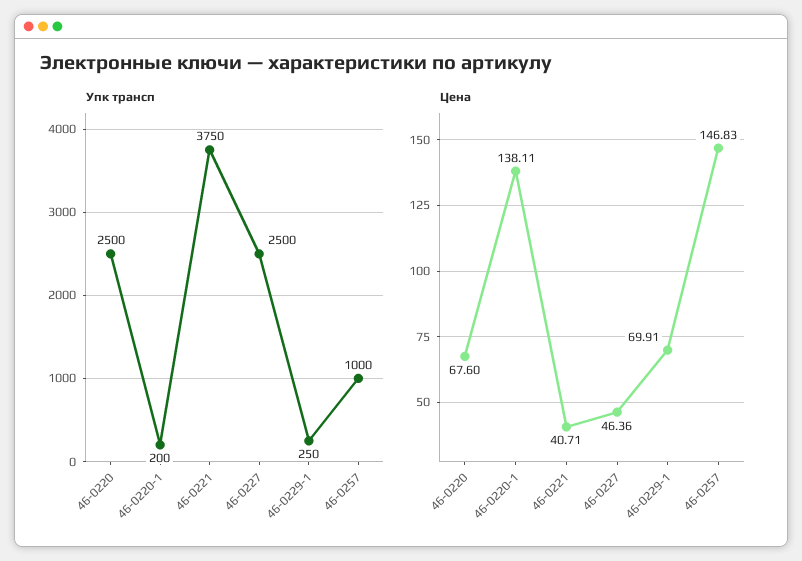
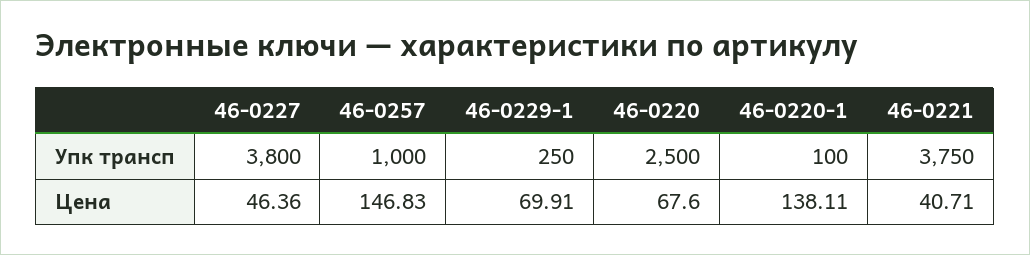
Упк трансп, 46-0220-1: 200 -> 100
Упк трансп, 46-0227: 2500 -> 3800

